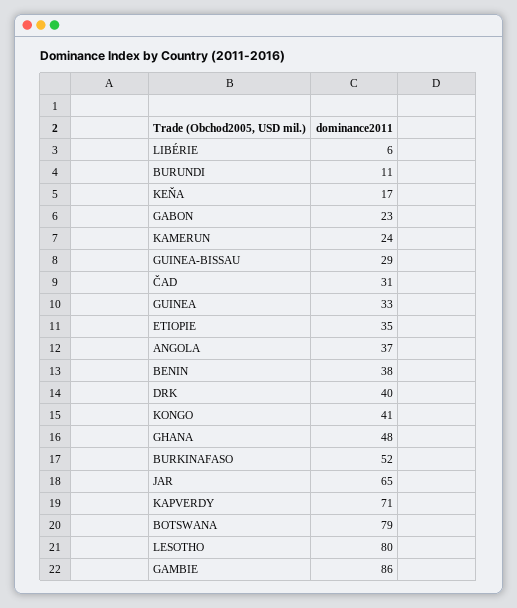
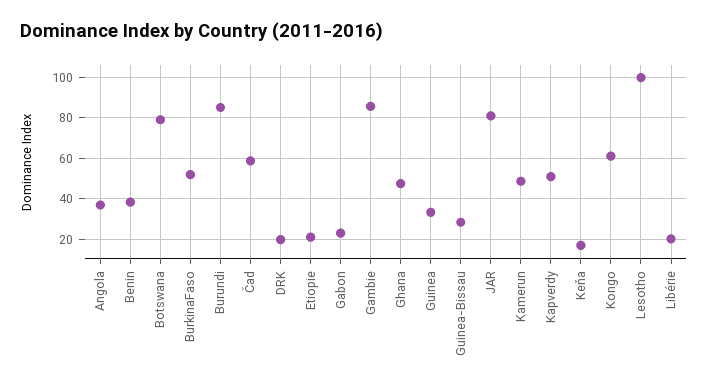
LIBÉRIE: 6 -> 20
BURUNDI: 11 -> 85
KAMERUN: 24 -> 50
ČAD: 31 -> 60
ETIOPIE: 35 -> 20
DRK: 40 -> 20
KONGO: 41 -> 60
JAR: 65 -> 80
KAPVERDY: 71 -> 50
LESOTHO: 80 -> 100

